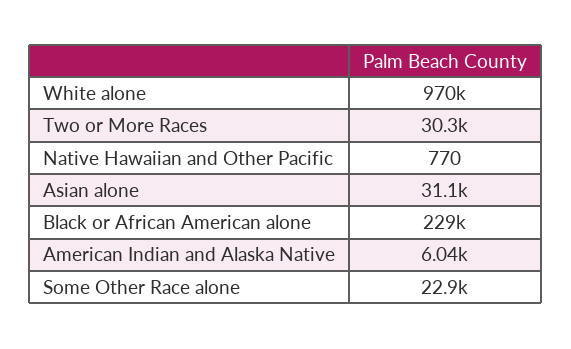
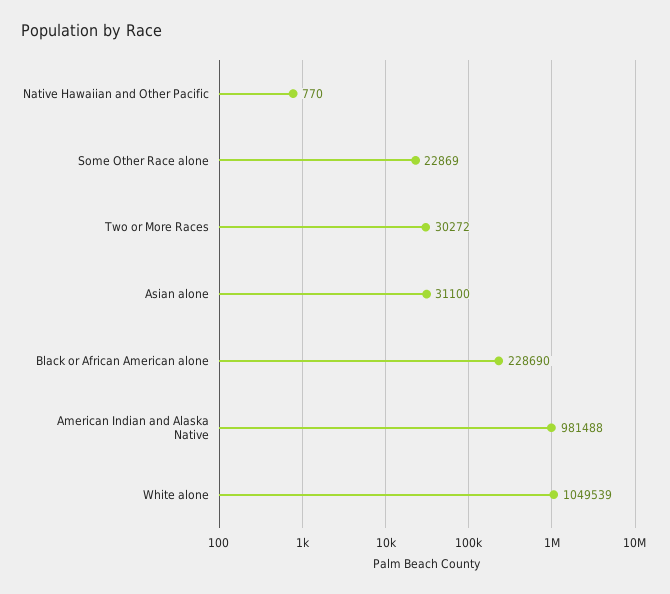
White alone: 970000 -> 1049539
American Indian and Alaska Native: 6040 -> 981488

